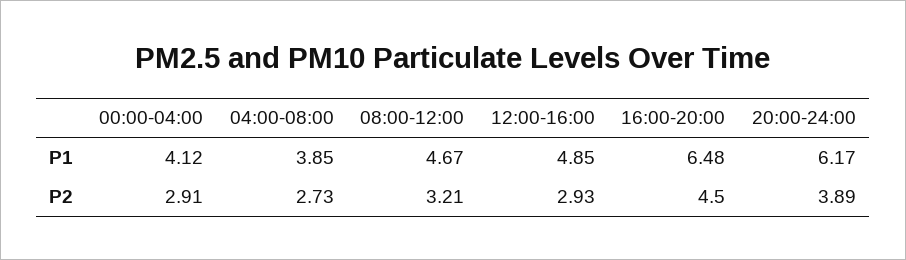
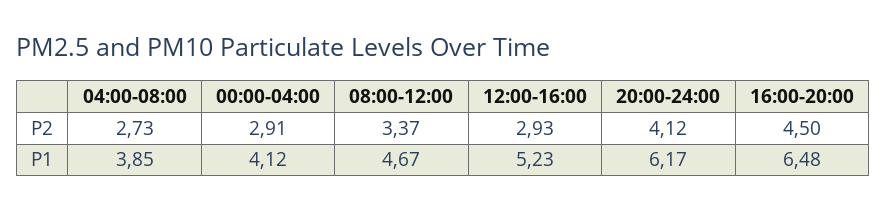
12:00-16:00, P1: 4.85 -> 5.23
08:00-12:00, P2: 3.21 -> 3.37
20:00-24:00, P2: 3.89 -> 4.12

